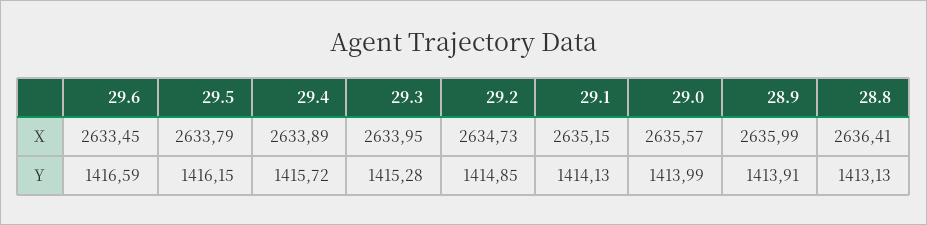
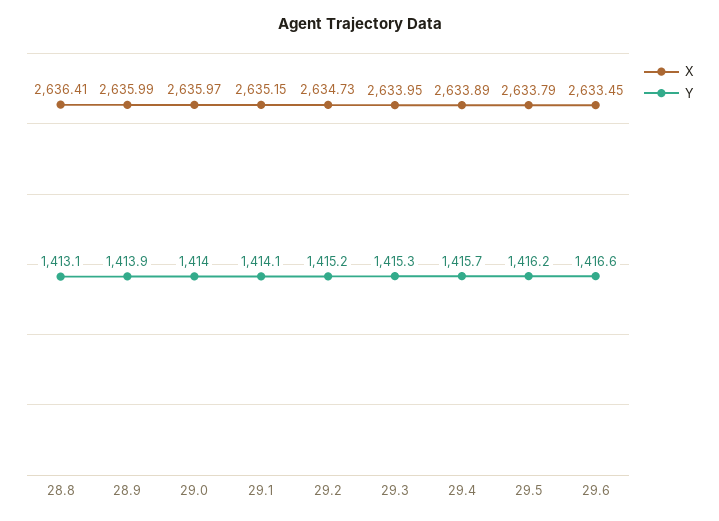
X, 29.0: 2635.57 -> 2635.97
Y, 29.2: 1414.85 -> 1415.2

